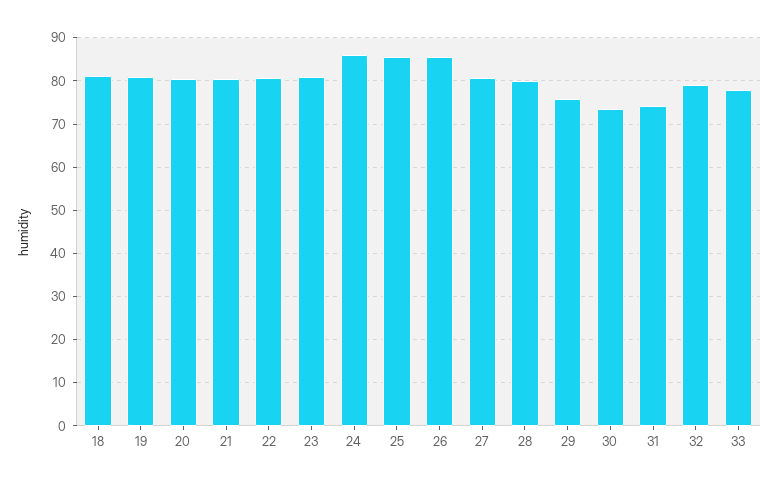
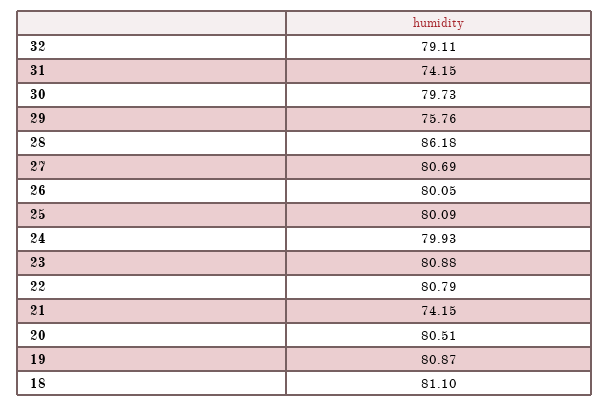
21: 80 -> 74.15
24: 86 -> 79.93
25: 86 -> 80.09
26: 86 -> 80.05
28: 80 -> 86.18
30: 74 -> 79.73
33: 78 -> none

